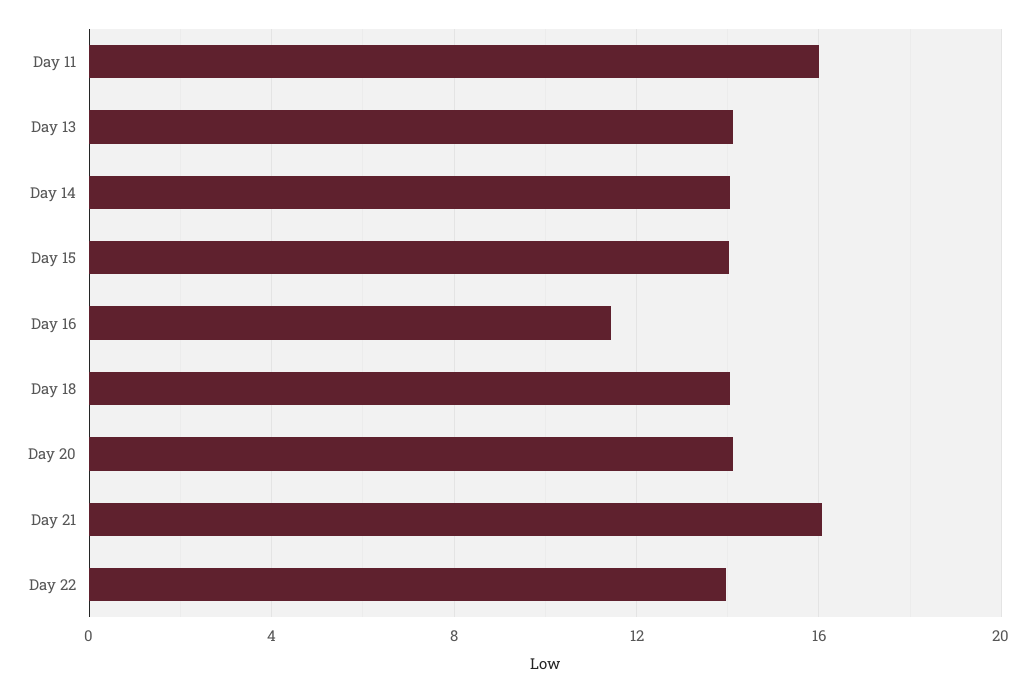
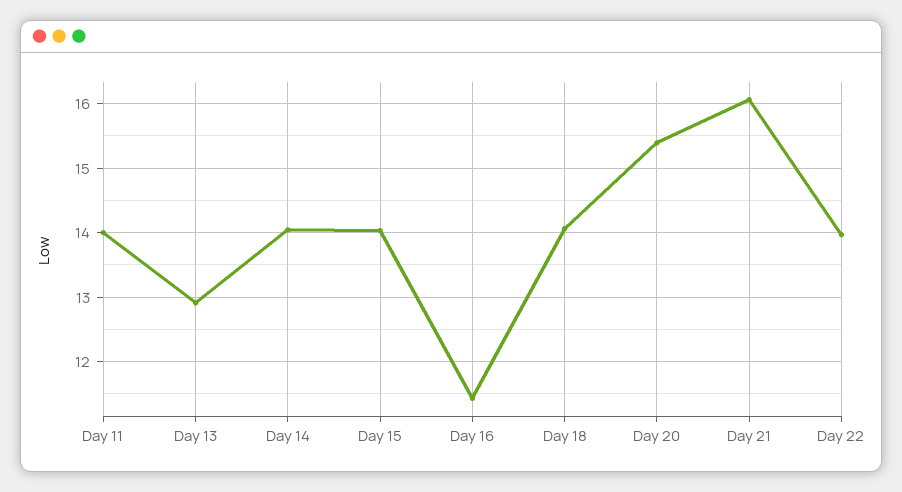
Day 11: 16 -> 14
Day 13: 14 -> 12.9
Day 20: 14 -> 15.4

